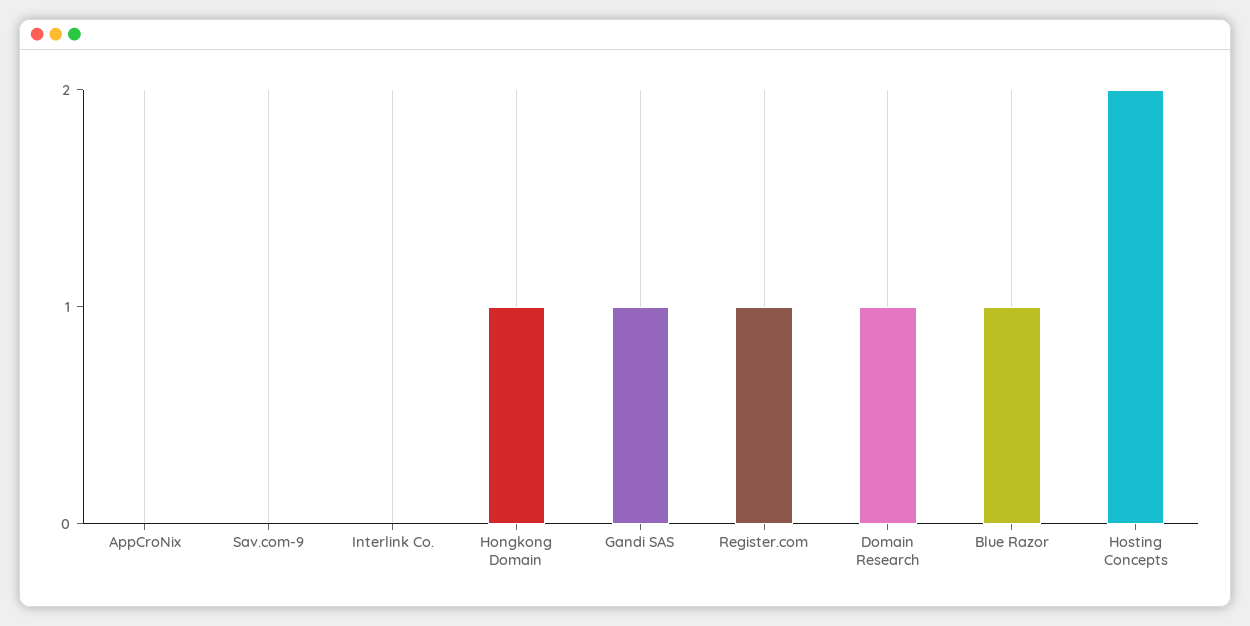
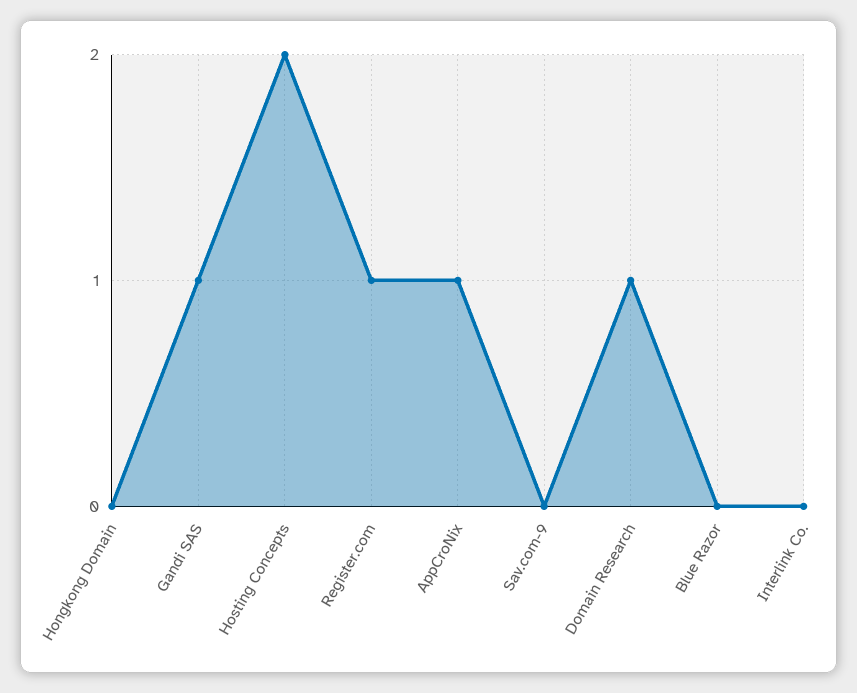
AppCroNix: 0 -> 1
Hongkong Domain: 1 -> 0
Blue Razor: 1 -> 0

